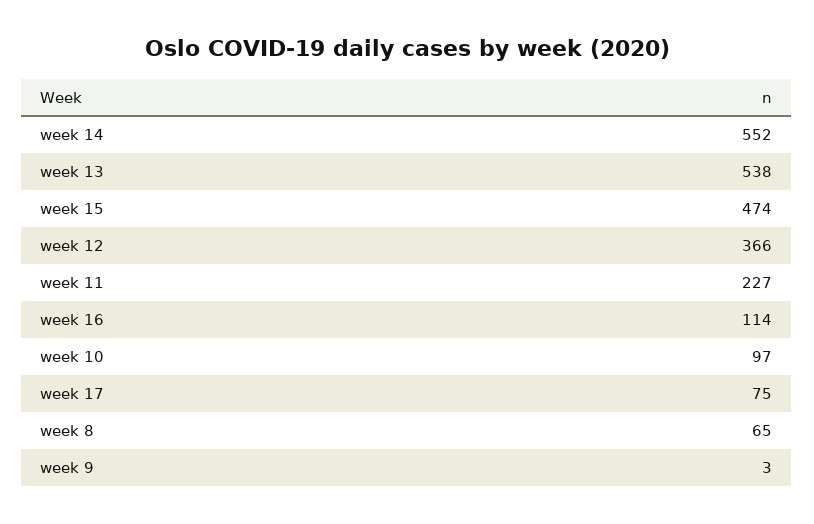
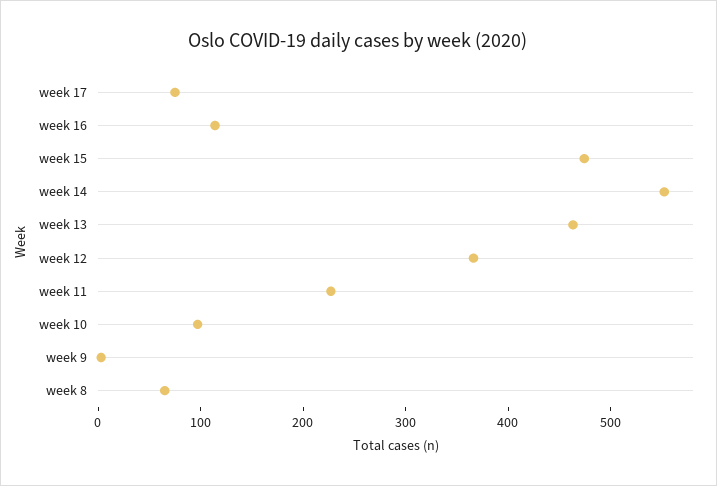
week 13: 538 -> 460

